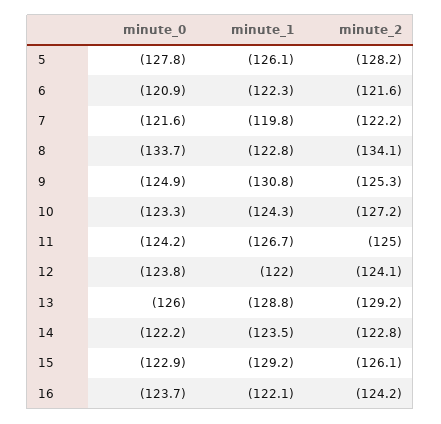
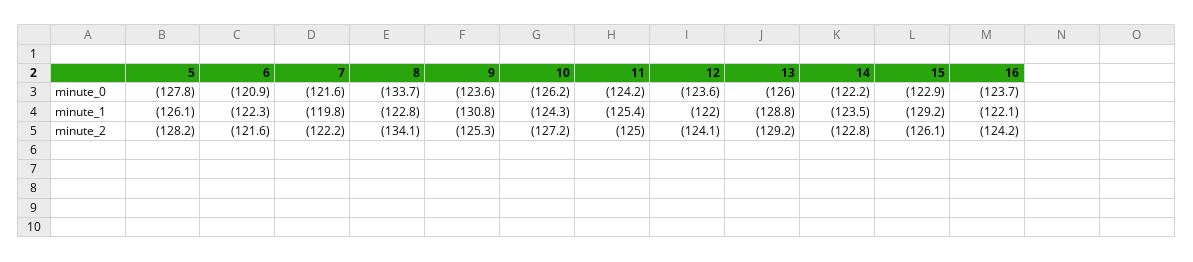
minute_0, 9: -124.9 -> -123.6
minute_0, 10: -123.3 -> -126.2
minute_1, 11: -126.7 -> -125.4
minute_0, 12: -123.8 -> -123.6

